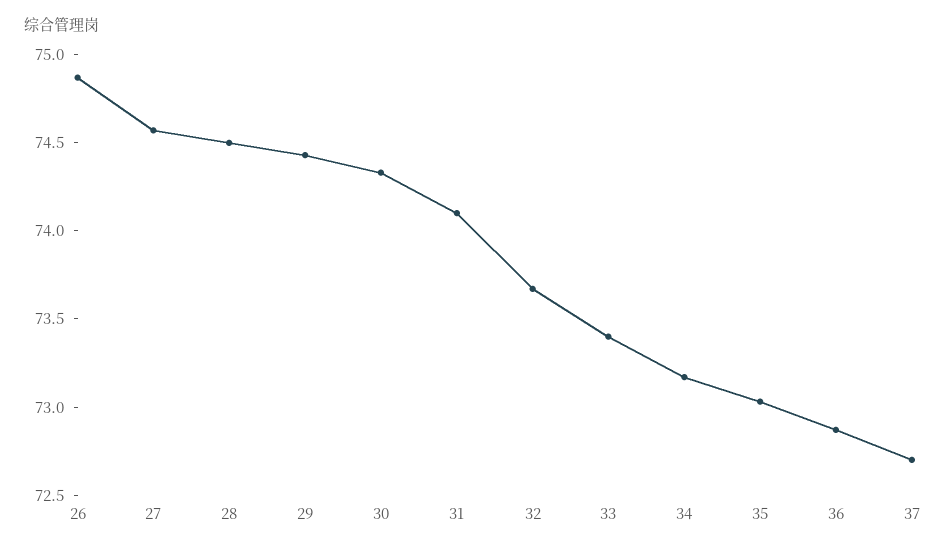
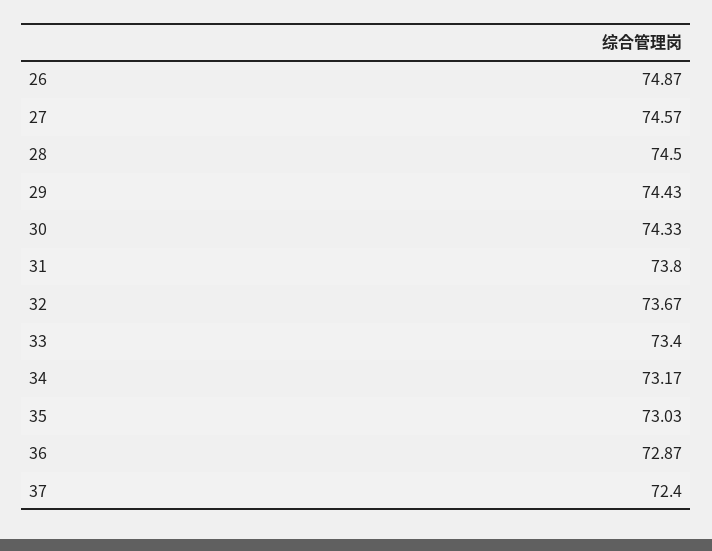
31: 74.1 -> 73.8
37: 72.7 -> 72.4

